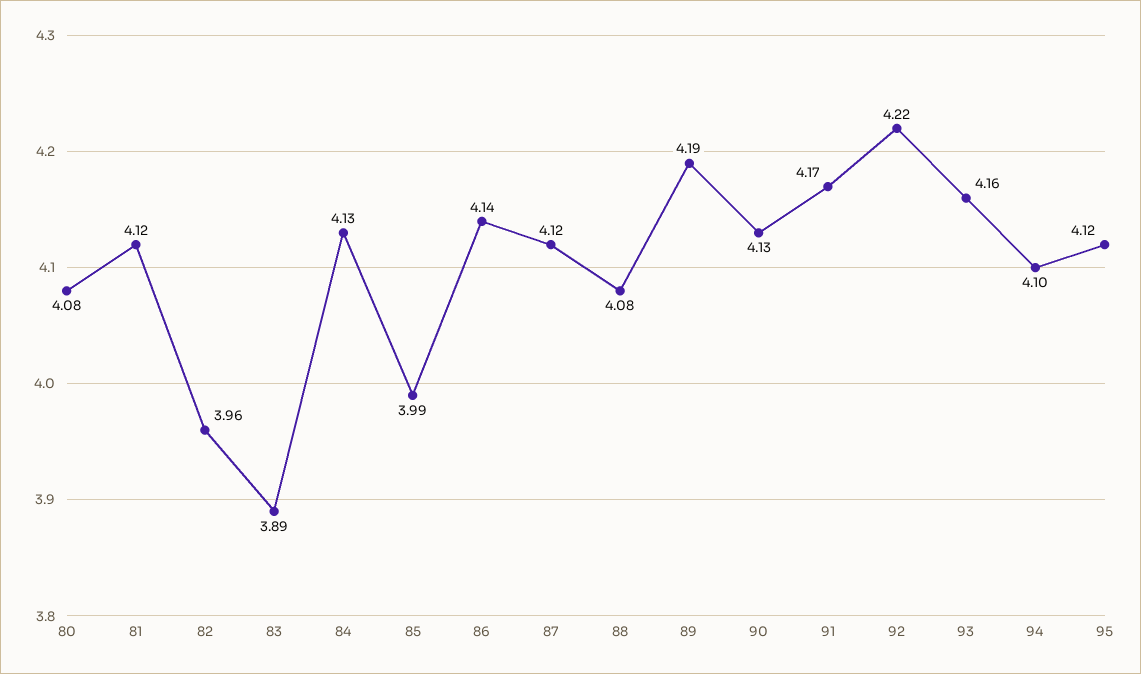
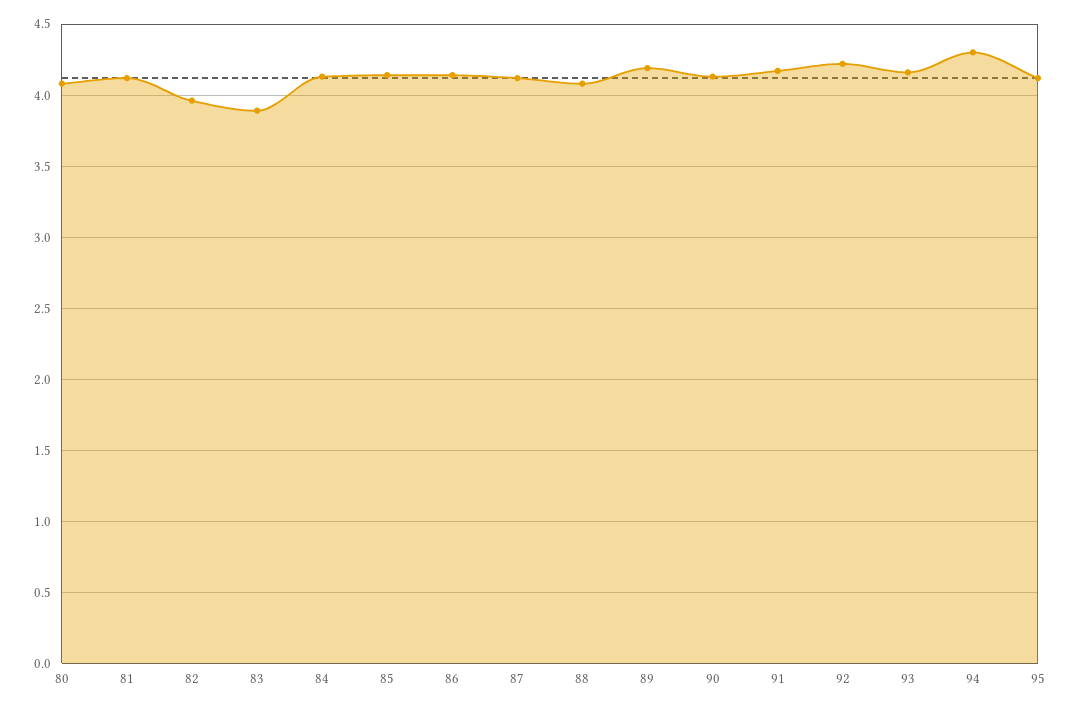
85: 3.99 -> 4.15
94: 4.1 -> 4.3

